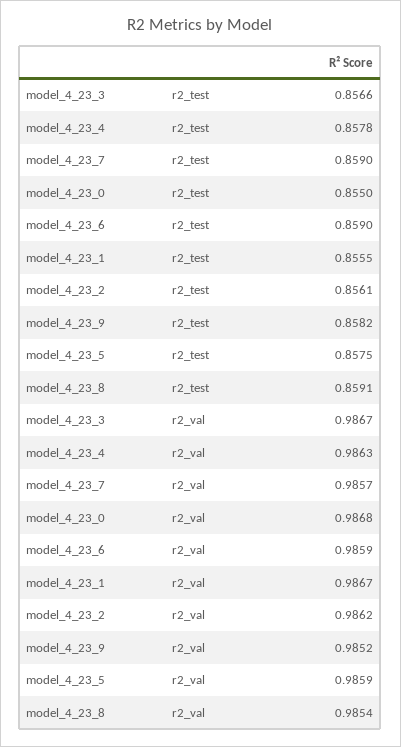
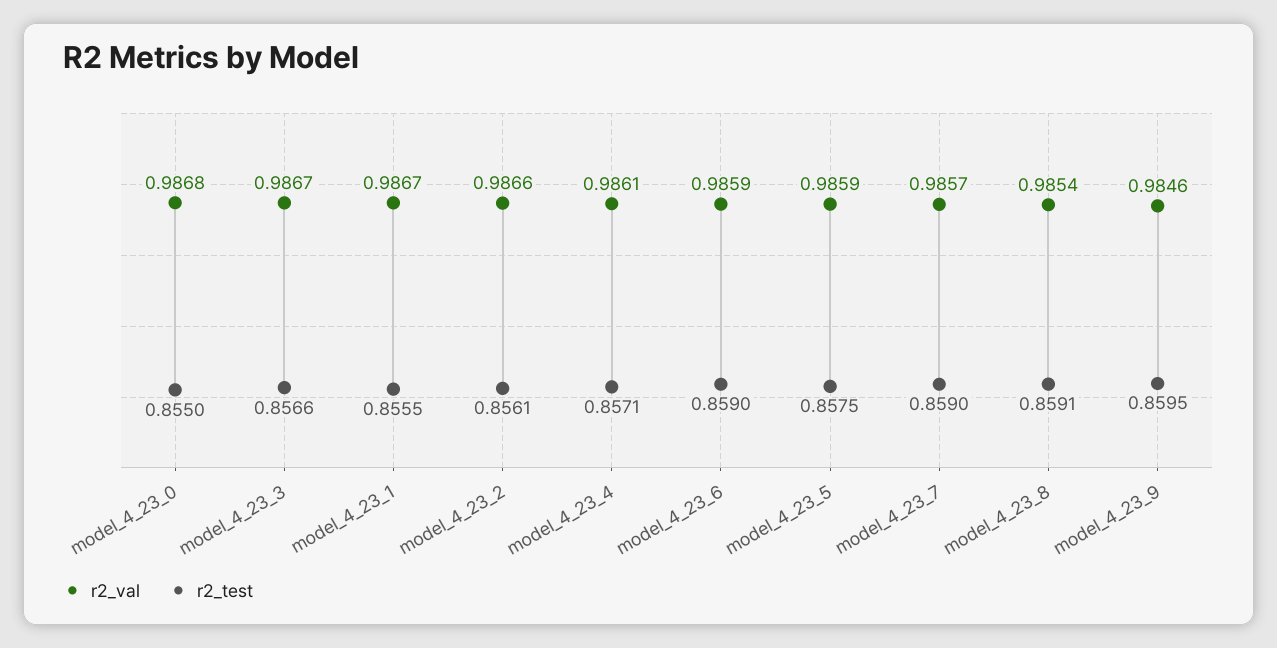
r2_test, model_4_23_4: 0.8578 -> 0.8571
r2_test, model_4_23_9: 0.8582 -> 0.8595
r2_val, model_4_23_4: 0.9863 -> 0.9861
r2_val, model_4_23_2: 0.9862 -> 0.9866
r2_val, model_4_23_9: 0.9852 -> 0.9846

